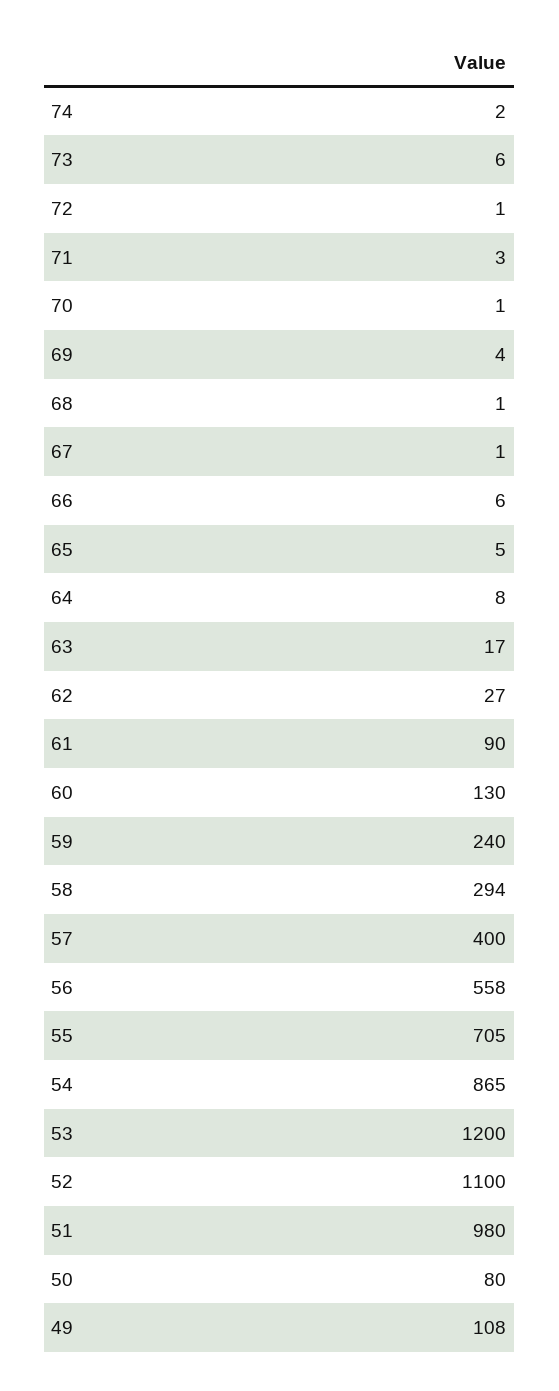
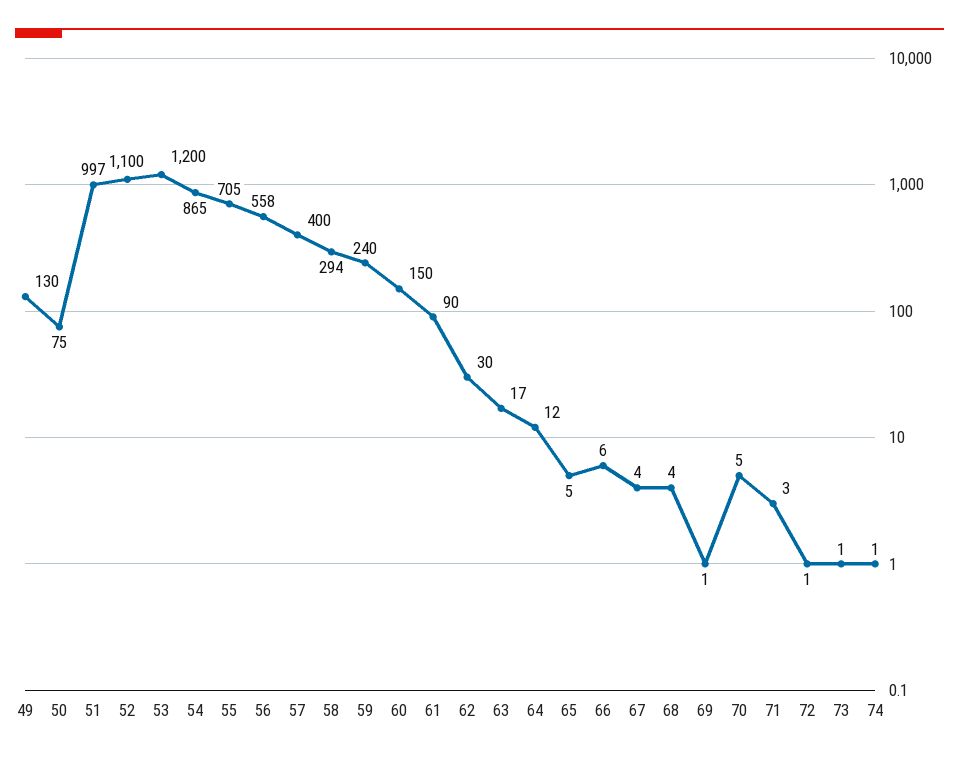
74: 2 -> 1
73: 6 -> 1
70: 1 -> 5
69: 4 -> 1
68: 1 -> 4
67: 1 -> 4
64: 8 -> 12
62: 27 -> 30
60: 130 -> 150
51: 980 -> 997
50: 80 -> 75
49: 108 -> 130

